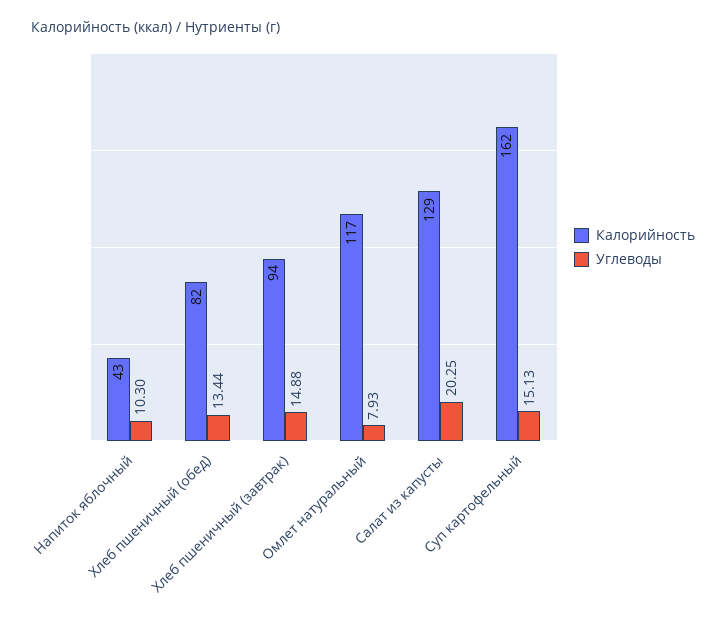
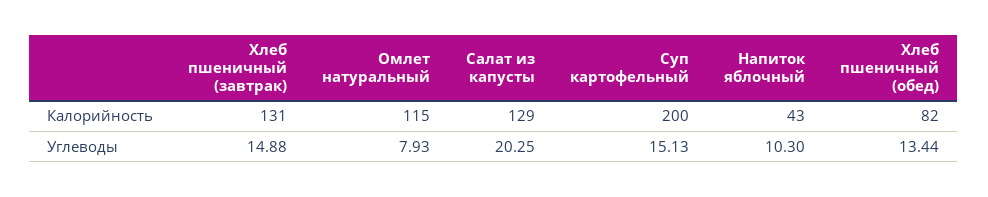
Калорийность, Хлеб пшеничный (завтрак): 94 -> 131
Калорийность, Омлет натуральный: 117 -> 115
Калорийность, Суп картофельный: 162 -> 200

